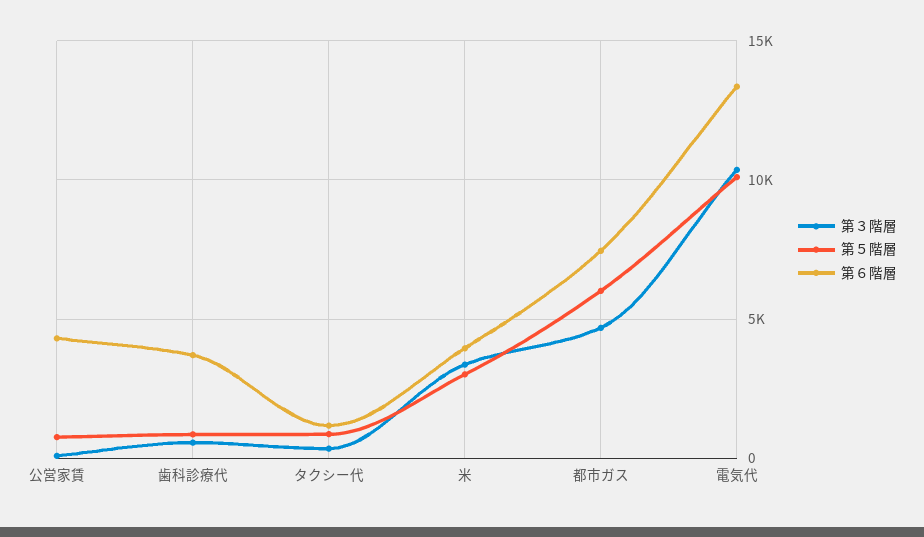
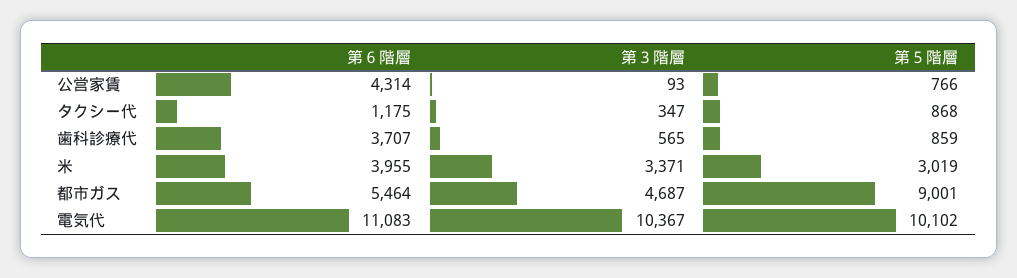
第５階層, 都市ガス: 6000 -> 9001
第６階層, 都市ガス: 7500 -> 5464
第６階層, 電気代: 13500 -> 11083

